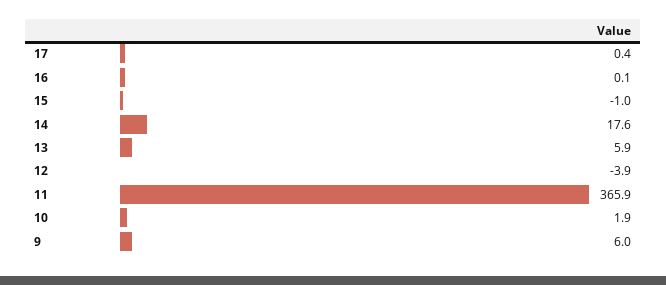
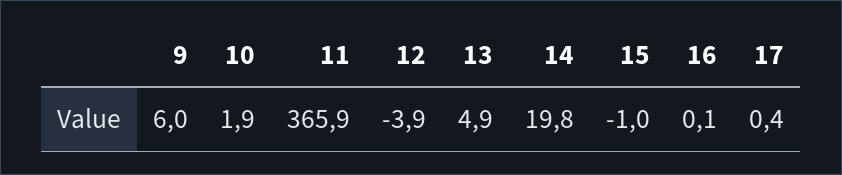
14: 17.6 -> 19.8
13: 5.9 -> 4.9

